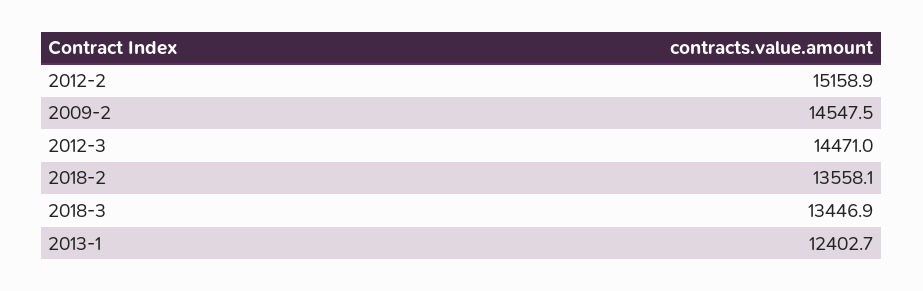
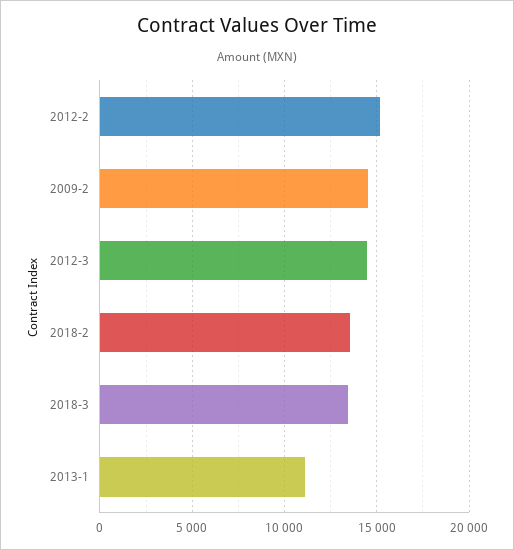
2013-1: 12402.7 -> 11000

